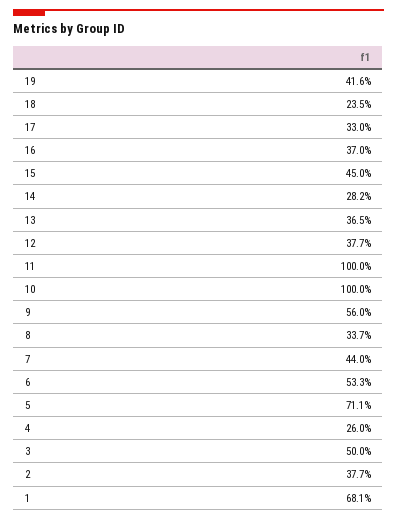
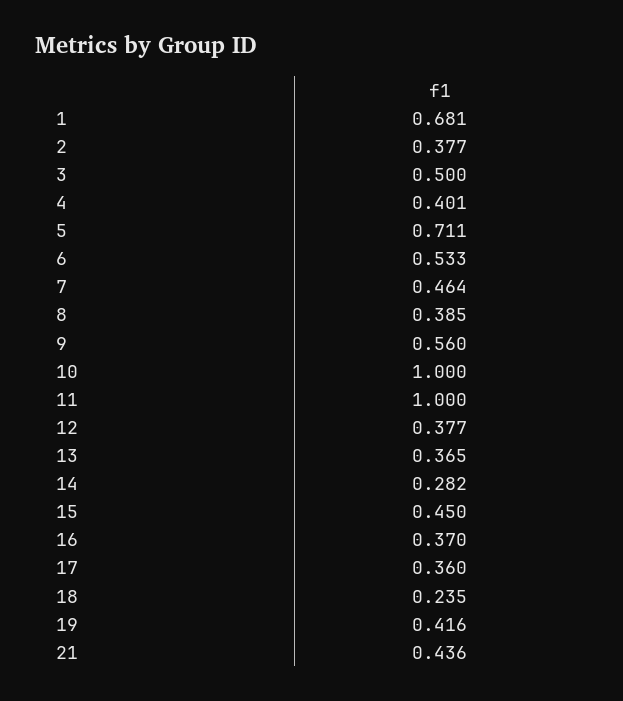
17: 0.33 -> 0.36
8: 0.337 -> 0.385
7: 0.44 -> 0.464
4: 0.26 -> 0.401
21: none -> 0.436

